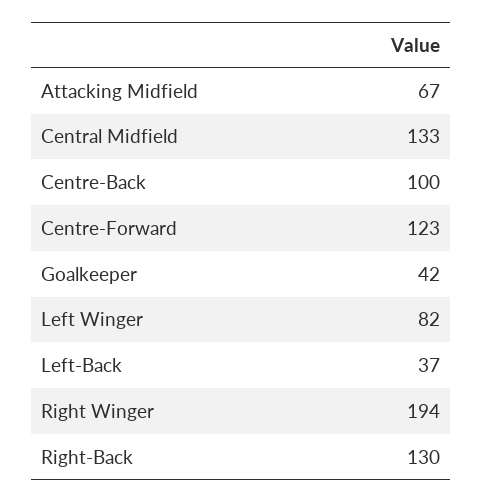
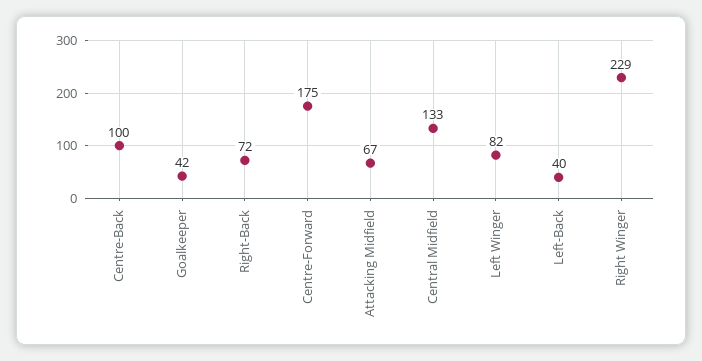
Centre-Forward: 123 -> 175
Left-Back: 37 -> 40
Right Winger: 194 -> 229
Right-Back: 130 -> 72

